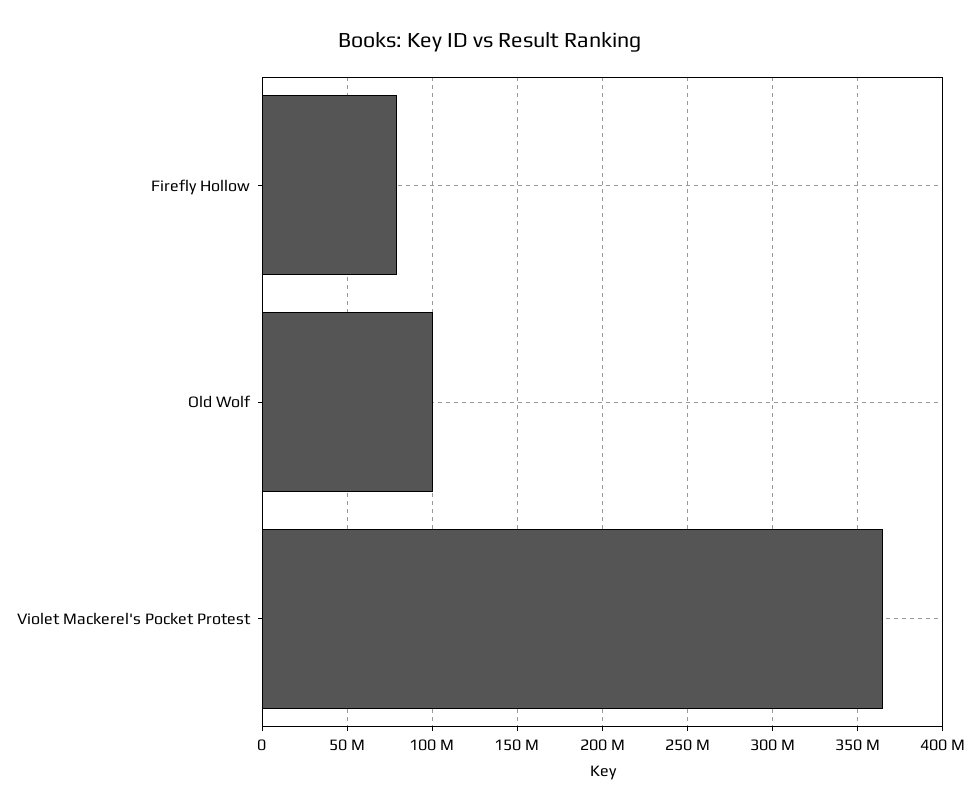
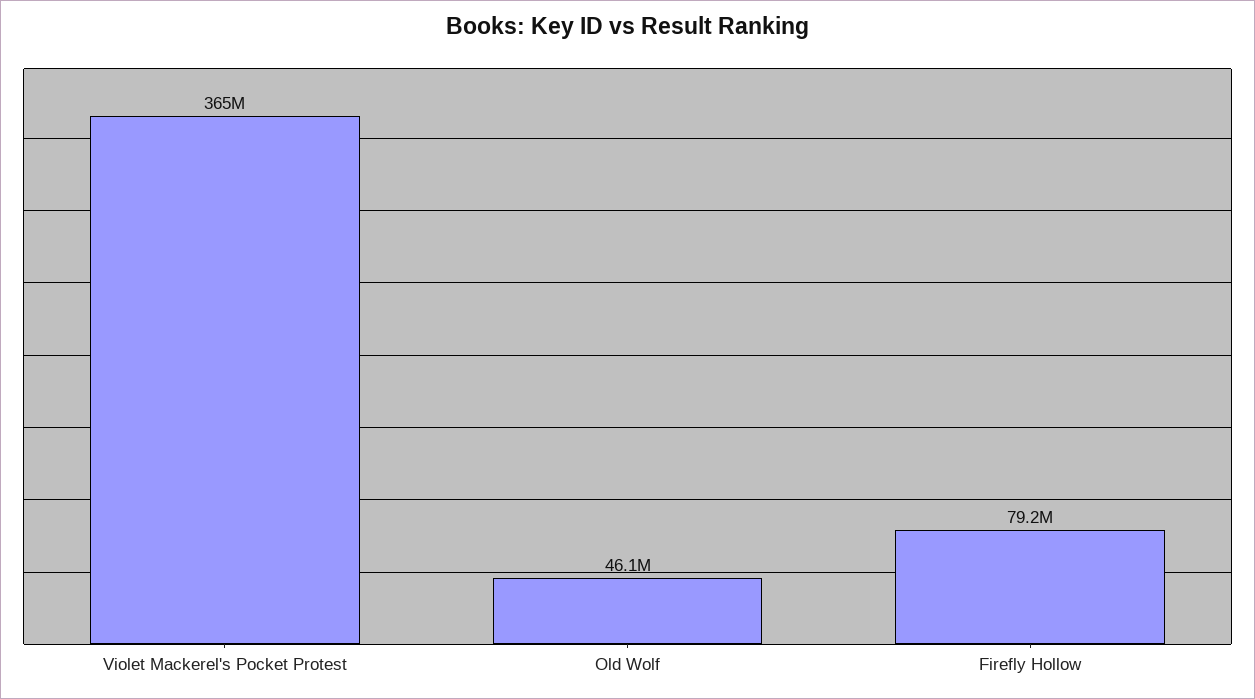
Old Wolf: 100000000 -> 46100000

